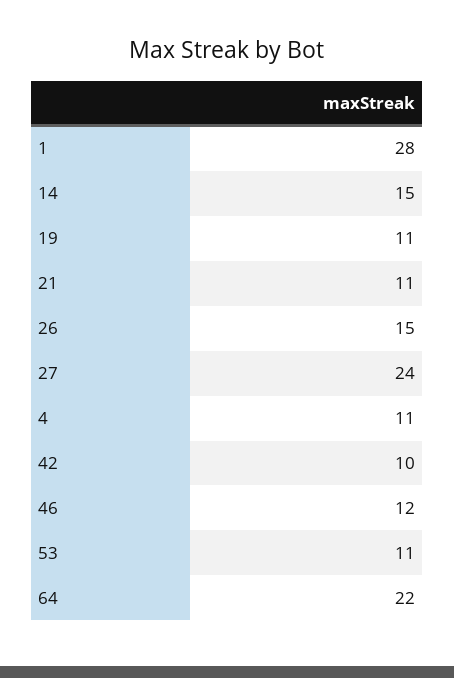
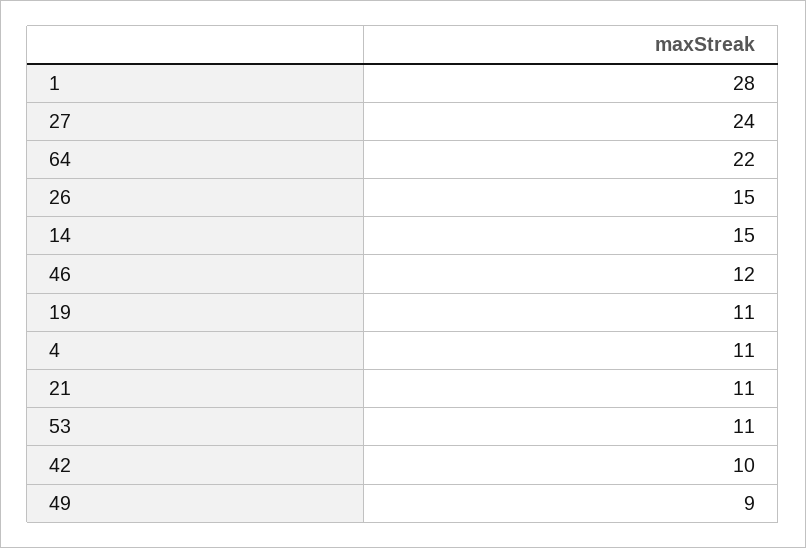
49: none -> 9

